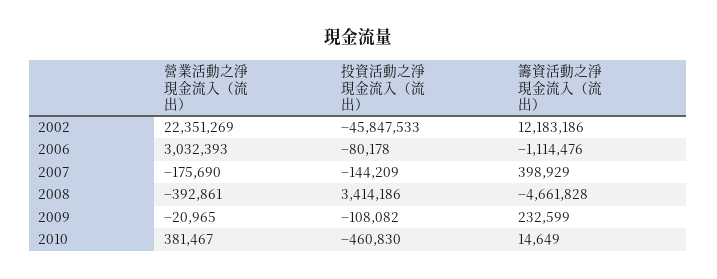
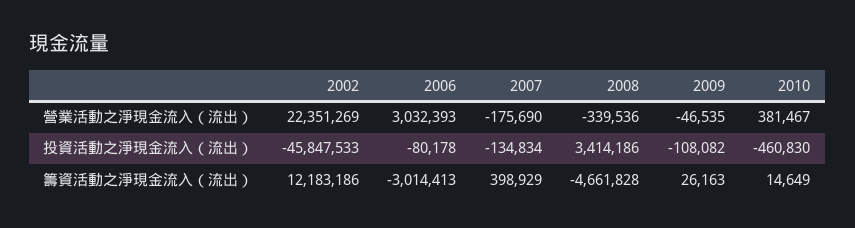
籌資活動之淨現金流入（流出）, 2006: -1114476 -> -3014413
投資活動之淨現金流入（流出）, 2007: -144209 -> -134834
營業活動之淨現金流入（流出）, 2008: -392861 -> -339536
營業活動之淨現金流入（流出）, 2009: -20965 -> -46535
籌資活動之淨現金流入（流出）, 2009: 232599 -> 26163

